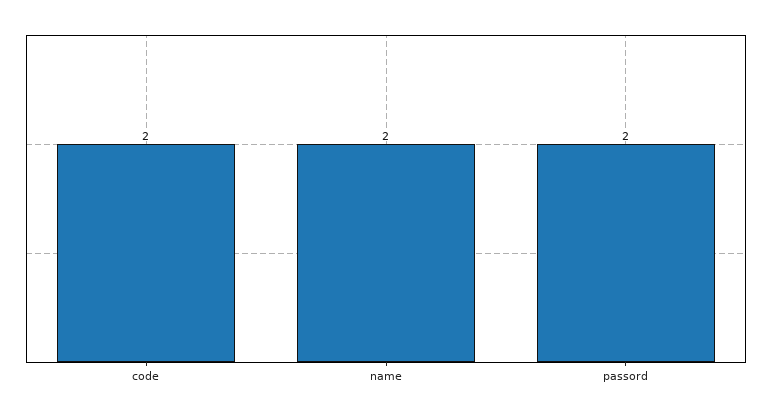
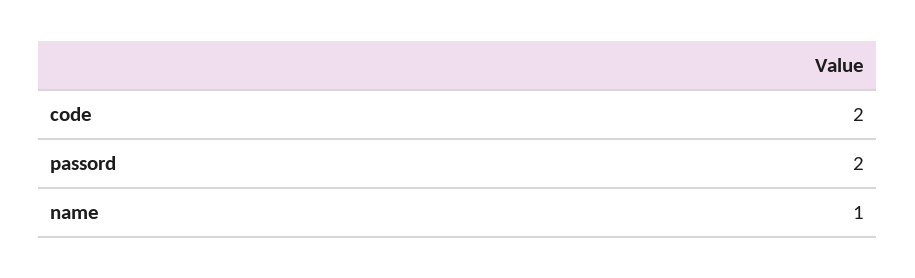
name: 2 -> 1

